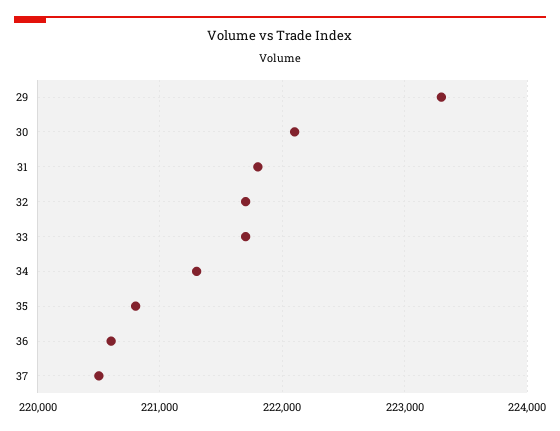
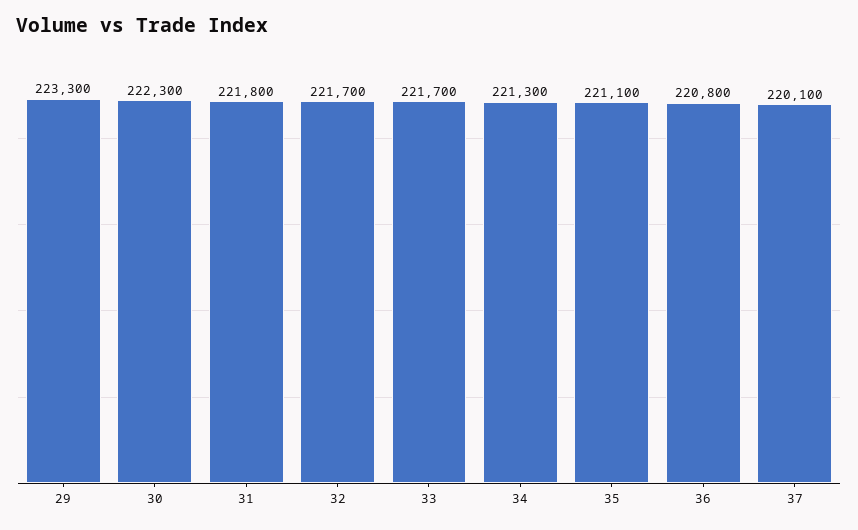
30: 222100 -> 222300
35: 220800 -> 221100
36: 220600 -> 220800
37: 220500 -> 220100

